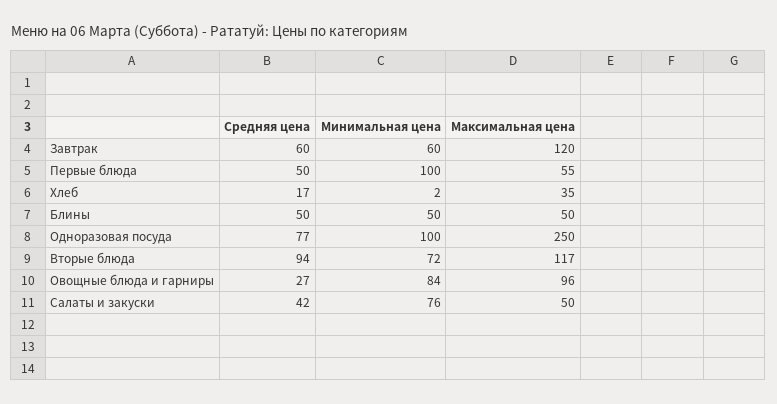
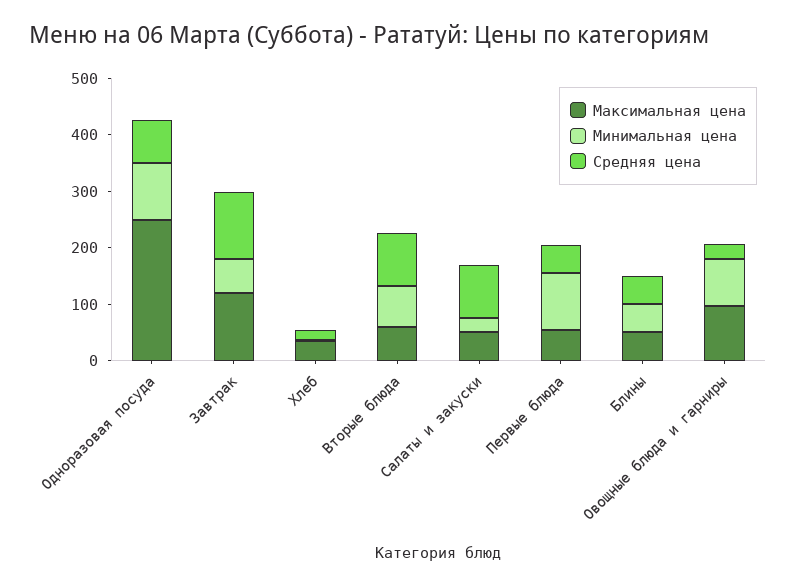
Средняя цена, Завтрак: 60 -> 120
Максимальная цена, Вторые блюда: 117 -> 60
Средняя цена, Салаты и закуски: 42 -> 100
Минимальная цена, Салаты и закуски: 76 -> 20

